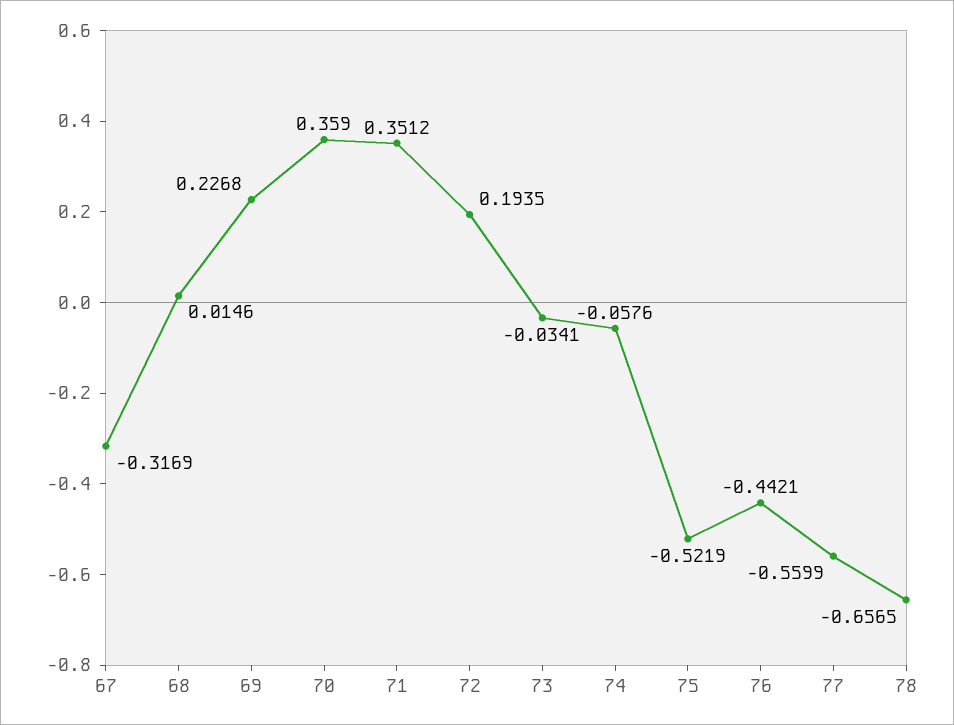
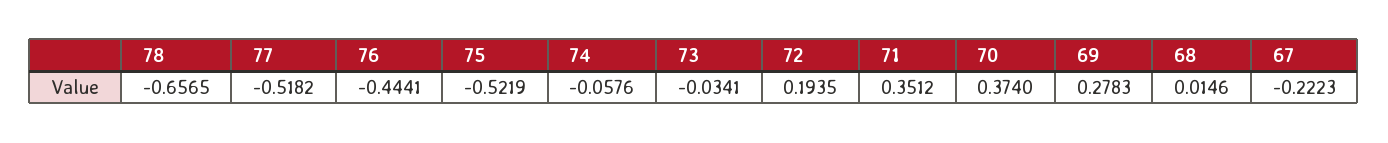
67: -0.3169 -> -0.2223
69: 0.2268 -> 0.2783
70: 0.359 -> 0.374
76: -0.4421 -> -0.4441
77: -0.5599 -> -0.5182

